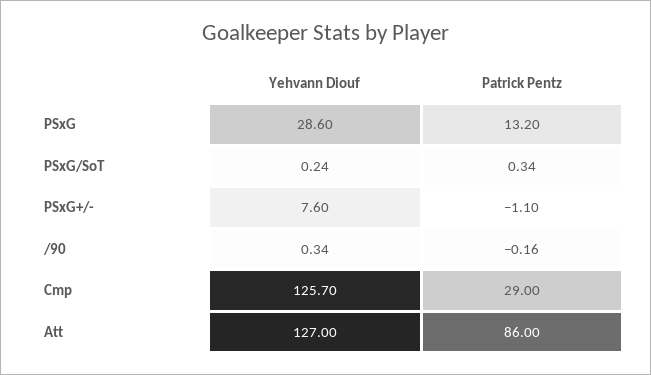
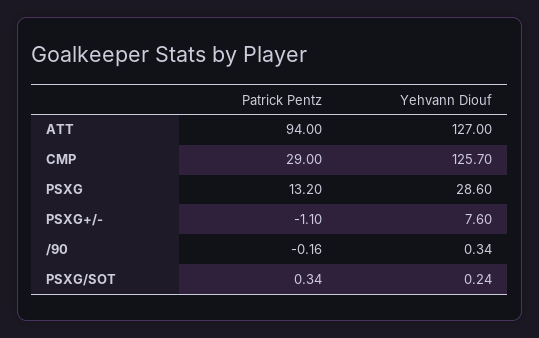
Patrick Pentz, Att: 86 -> 94

